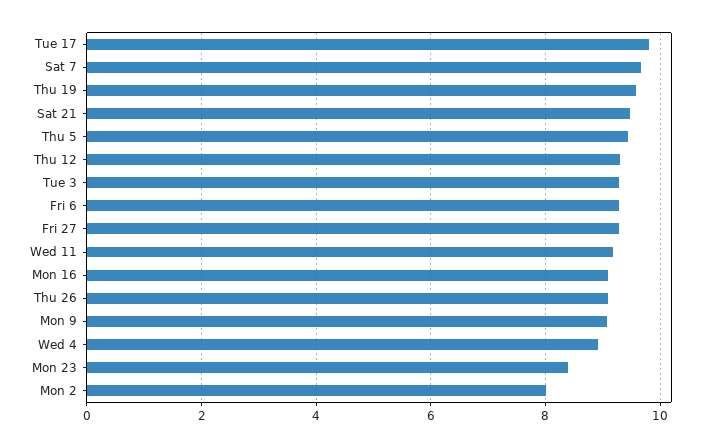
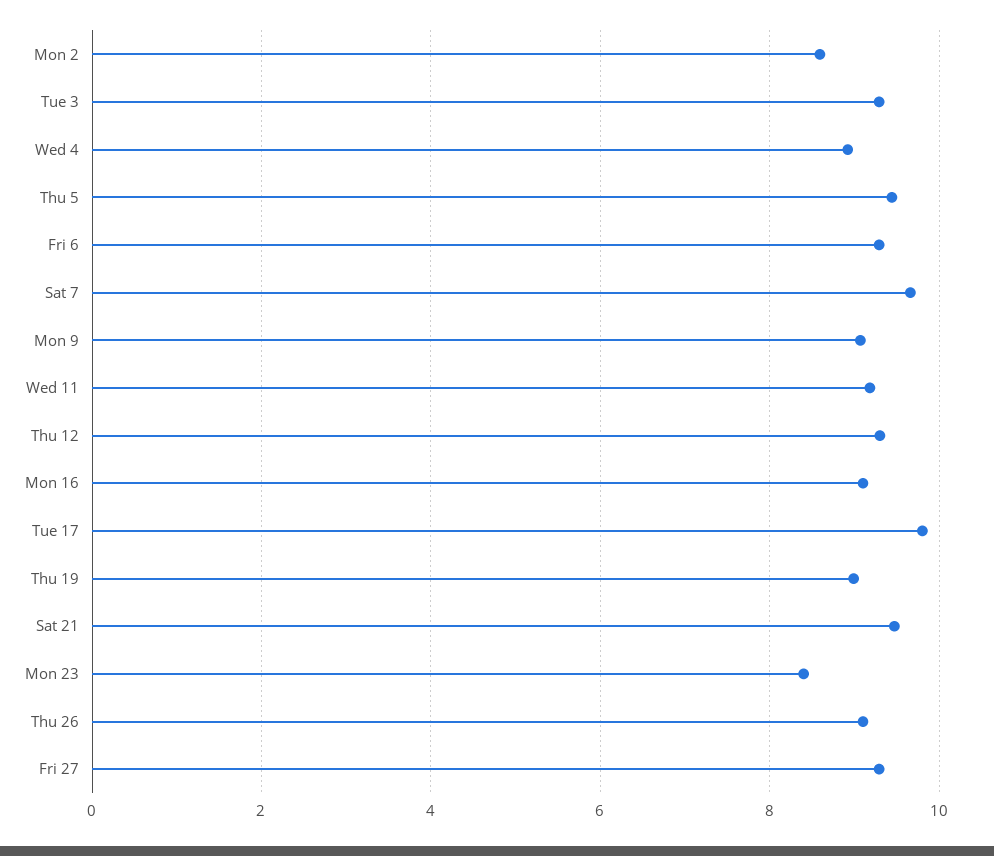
Thu 19: 9.6 -> 9
Mon 2: 8 -> 8.6

